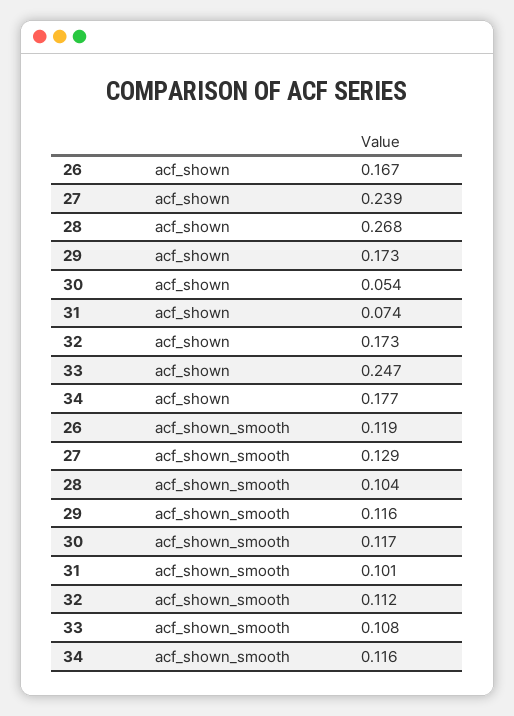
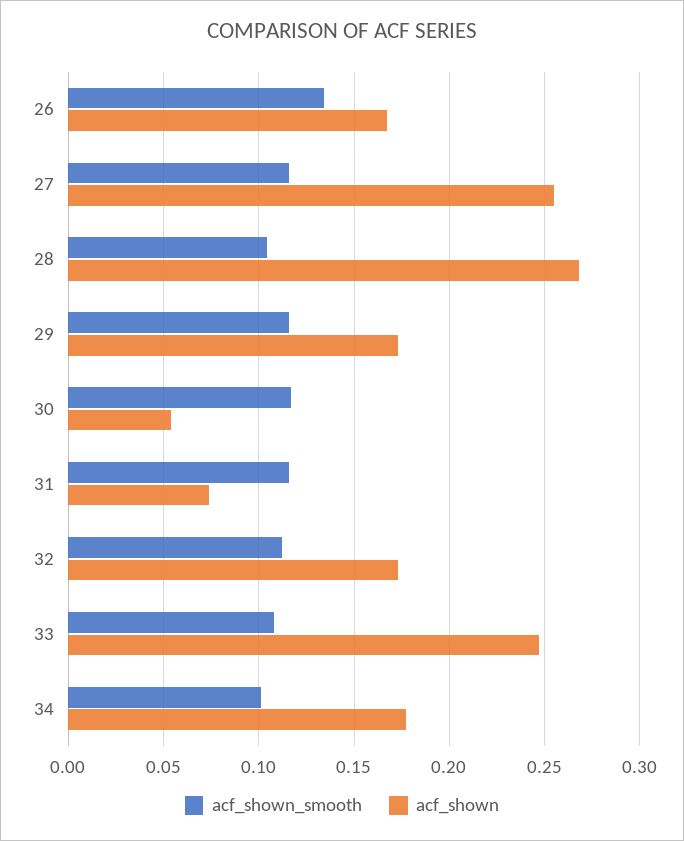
acf_shown, 27: 0.239 -> 0.255
acf_shown_smooth, 26: 0.119 -> 0.135
acf_shown_smooth, 27: 0.129 -> 0.115
acf_shown_smooth, 31: 0.101 -> 0.115
acf_shown_smooth, 34: 0.116 -> 0.1

